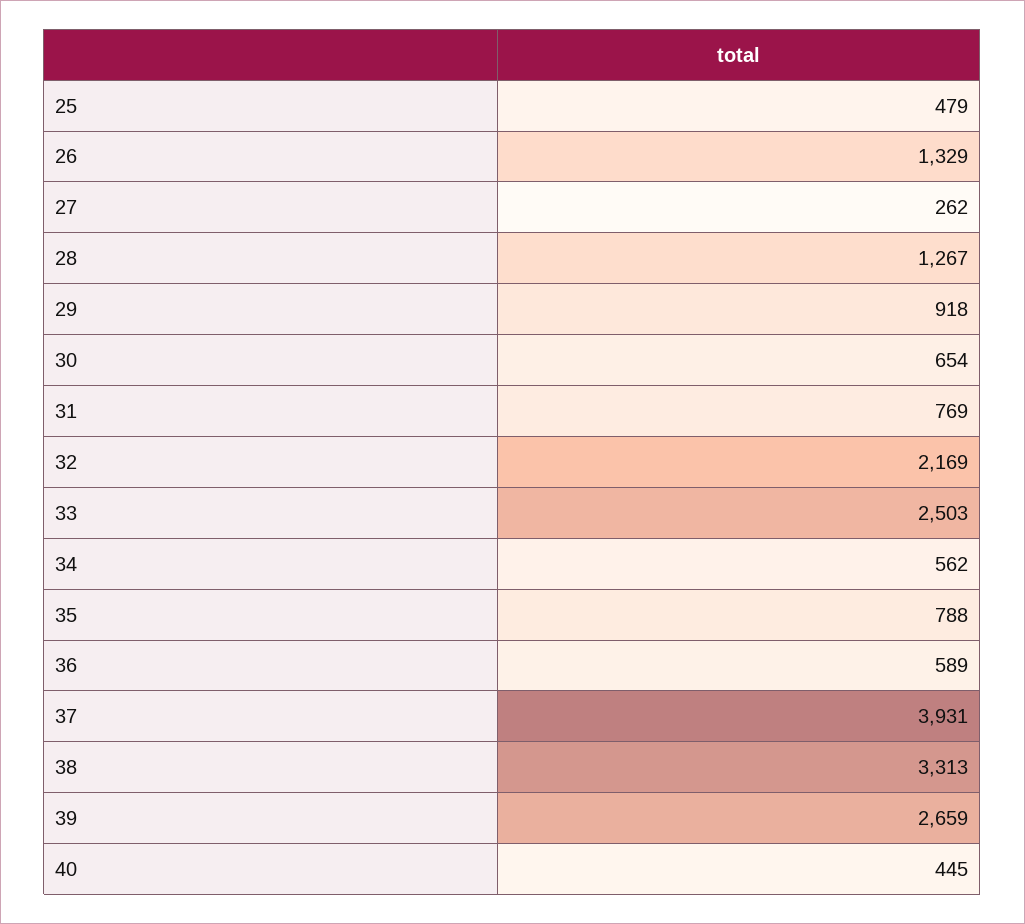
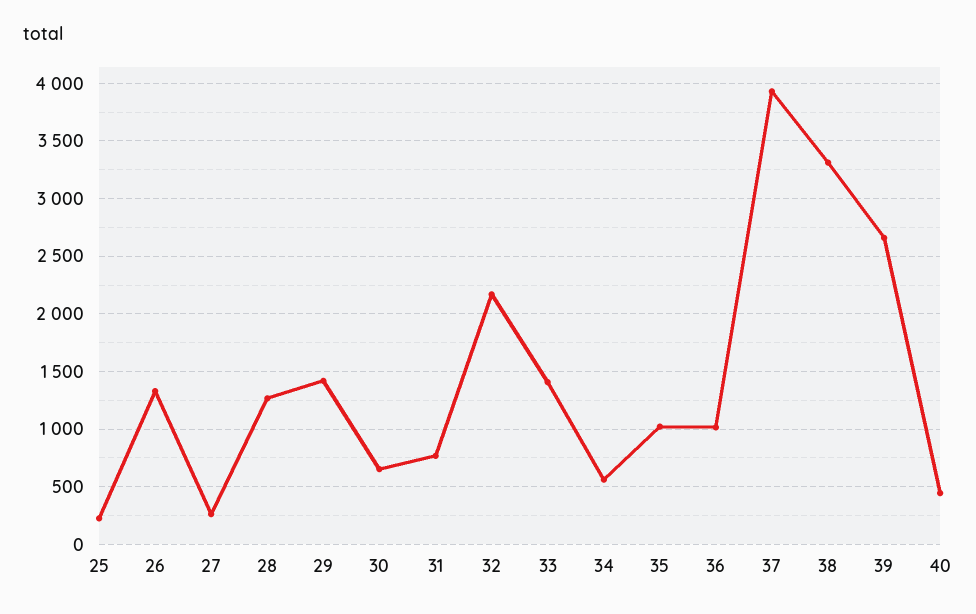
25: 479 -> 200
29: 918 -> 1400
33: 2503 -> 1400
35: 788 -> 1000
36: 589 -> 1000

